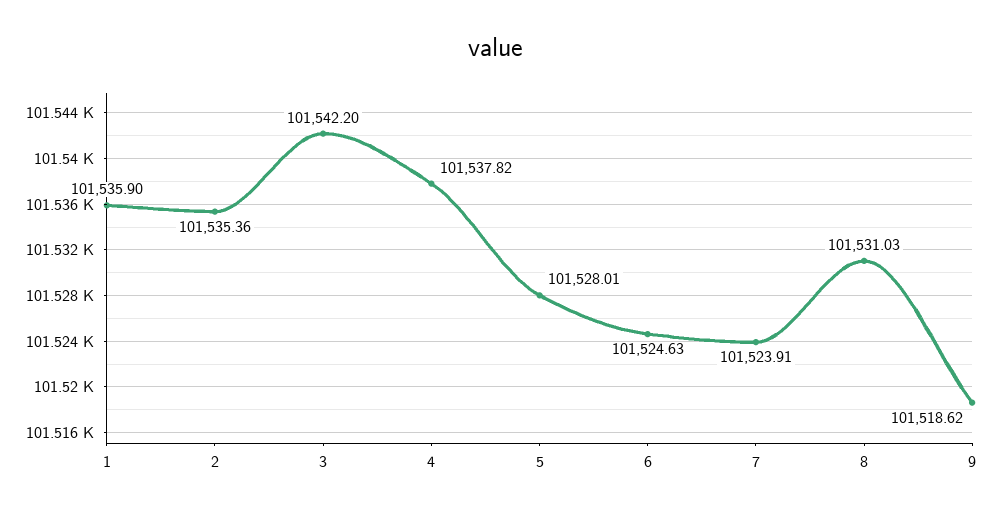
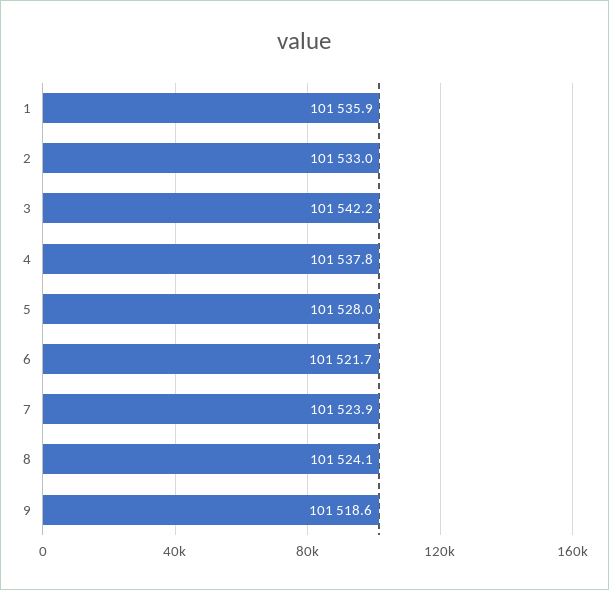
2: 101535.36 -> 101533
6: 101524.63 -> 101521.7
8: 101531.03 -> 101524.1

